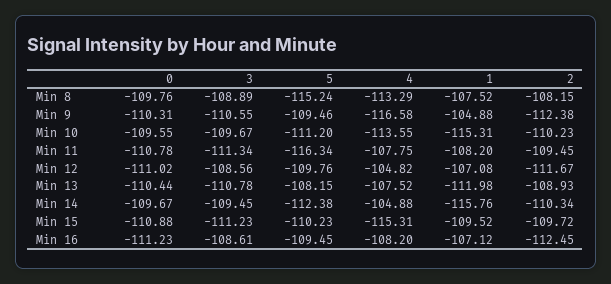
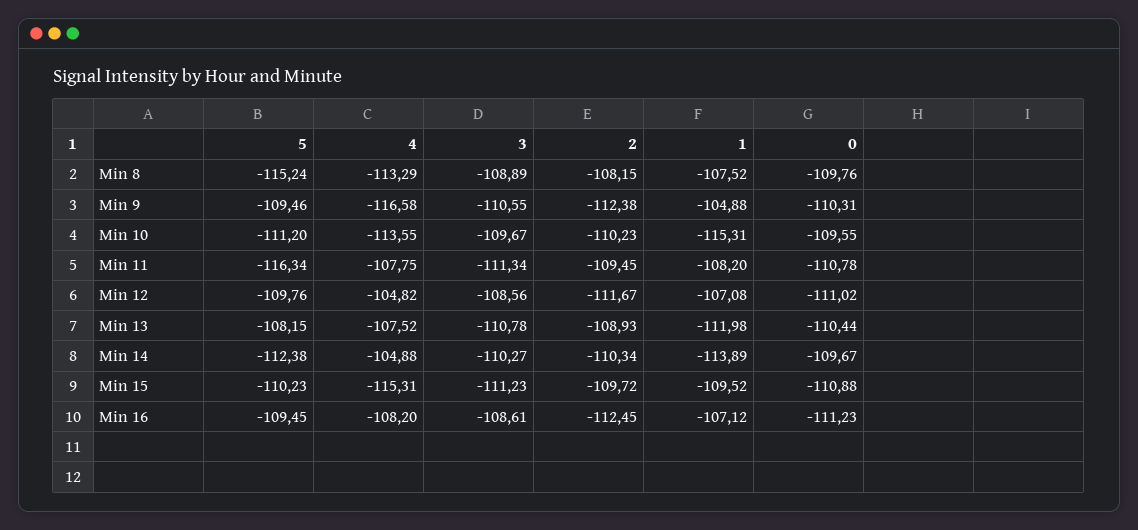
3, Min 14: -109.45 -> -110.27
1, Min 14: -115.76 -> -113.89

